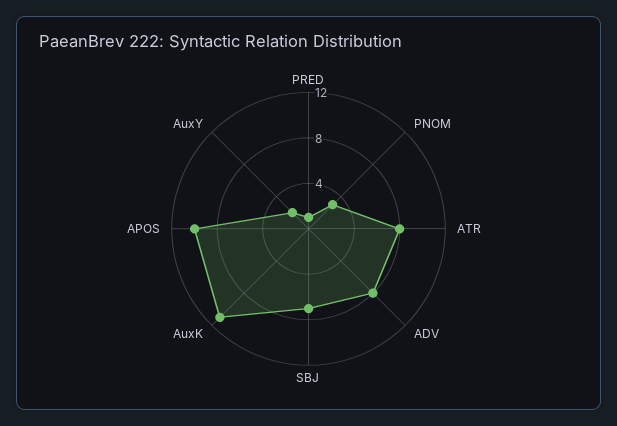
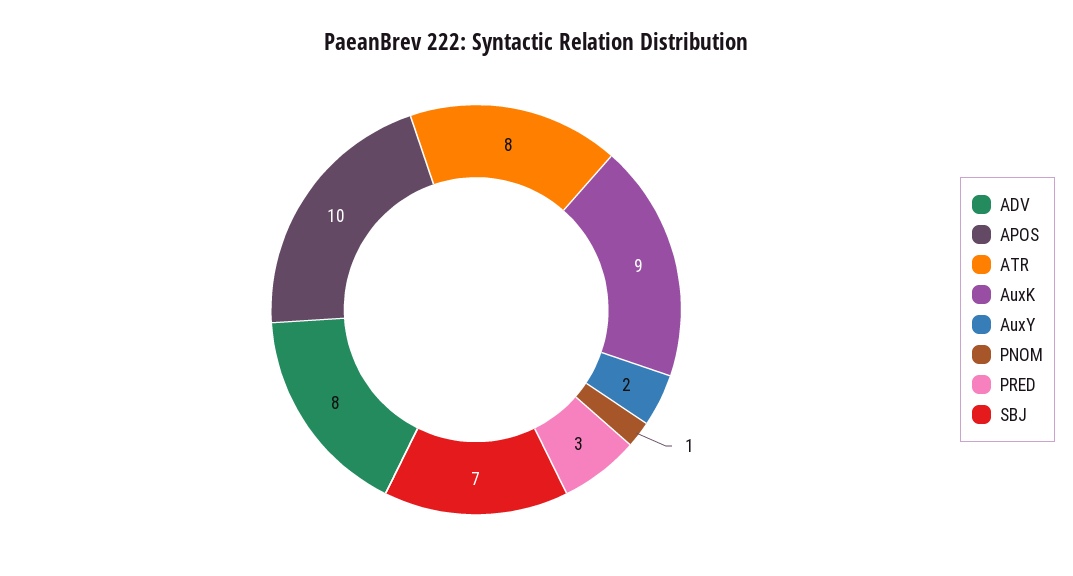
PRED: 1 -> 3
PNOM: 3 -> 1
AuxK: 11 -> 9

